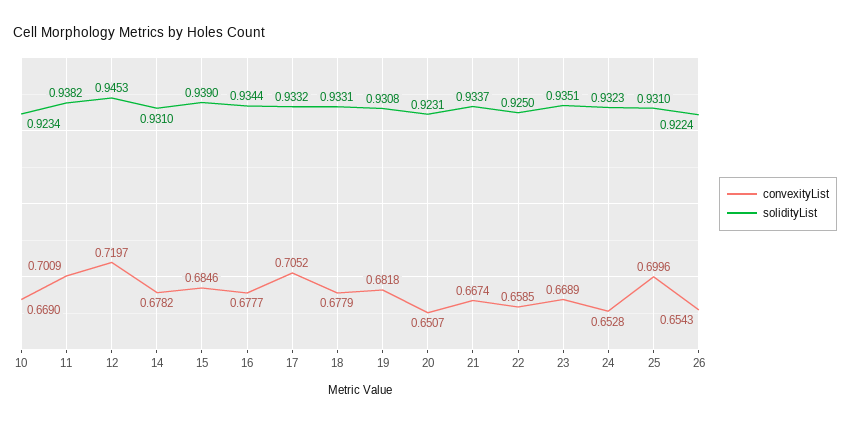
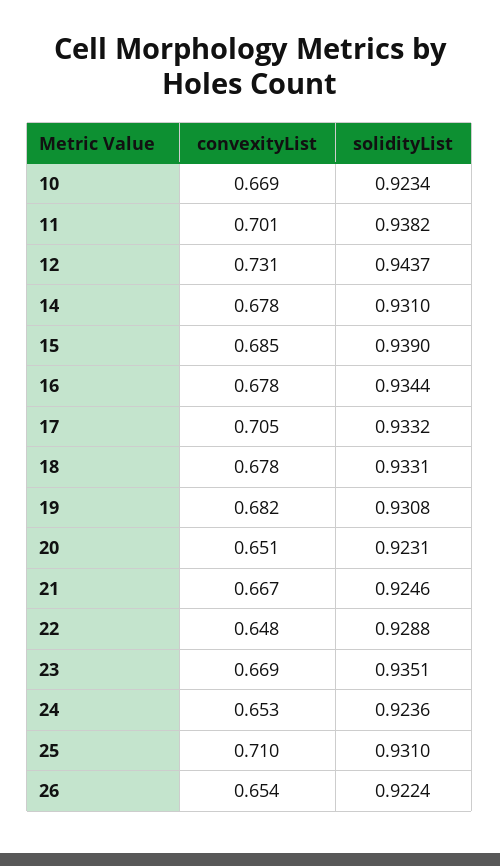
convexityList, 12: 0.7197 -> 0.731
solidityList, 12: 0.9453 -> 0.9437
solidityList, 21: 0.9337 -> 0.9246
convexityList, 22: 0.6585 -> 0.648
solidityList, 22: 0.925 -> 0.9288
solidityList, 24: 0.9323 -> 0.9236
convexityList, 25: 0.6996 -> 0.71

